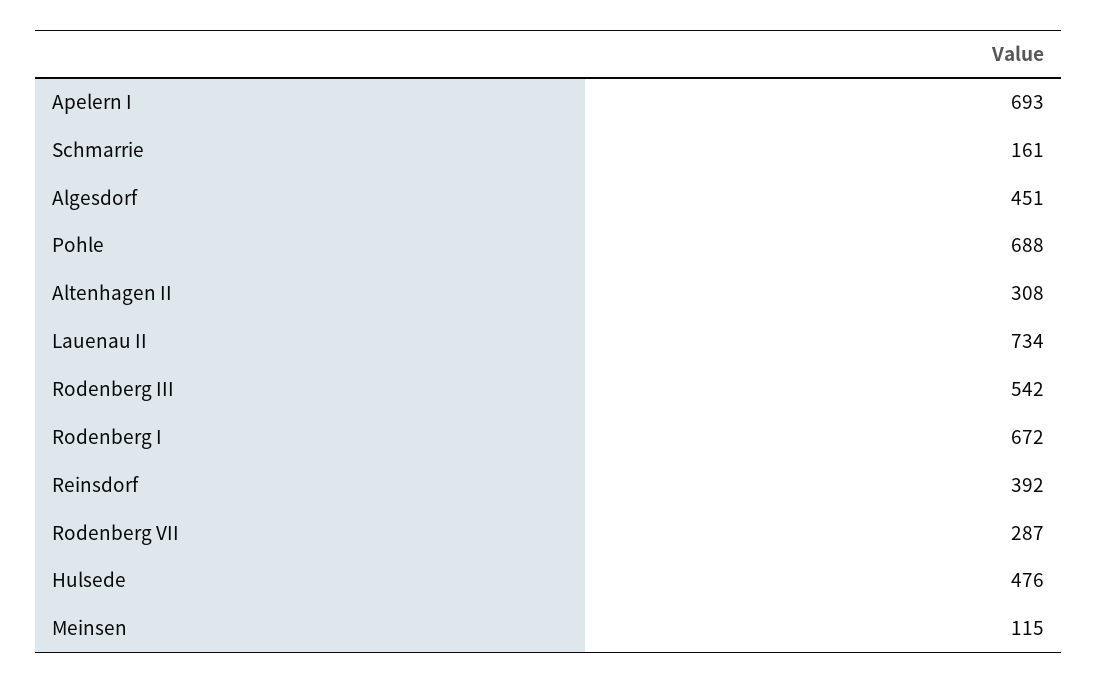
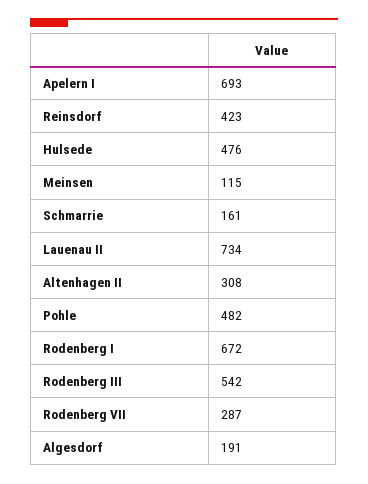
Algesdorf: 451 -> 191
Pohle: 688 -> 482
Reinsdorf: 392 -> 423

